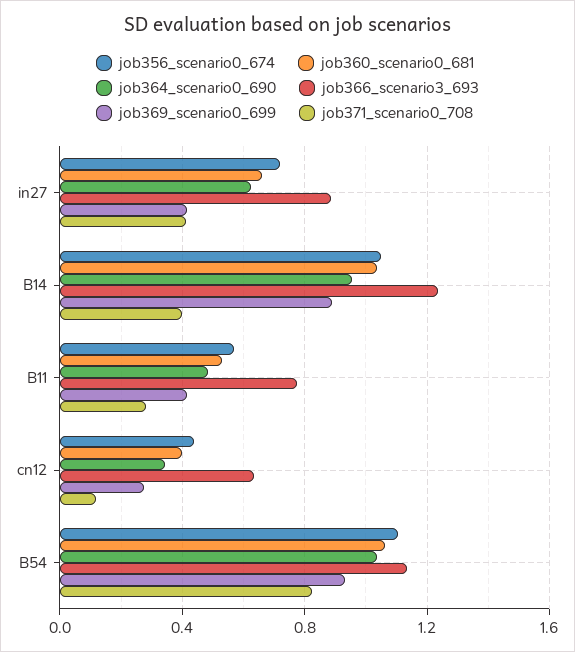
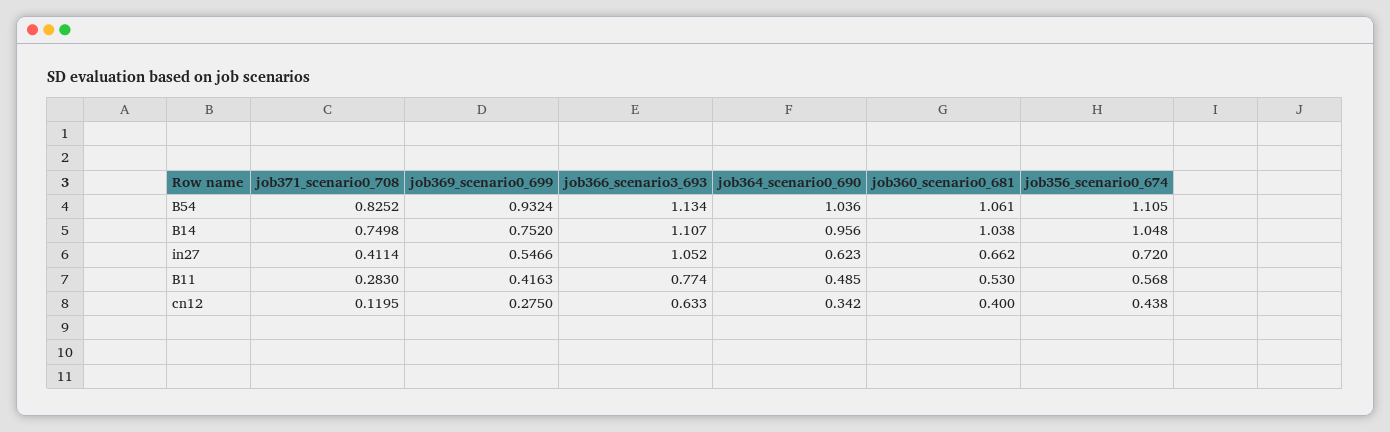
job366_scenario3_693, in27: 0.9 -> 1.052
job369_scenario0_699, in27: 0.4 -> 0.5466
job366_scenario3_693, B14: 1.25 -> 1.107
job369_scenario0_699, B14: 0.9 -> 0.752
job371_scenario0_708, B14: 0.4 -> 0.7498

